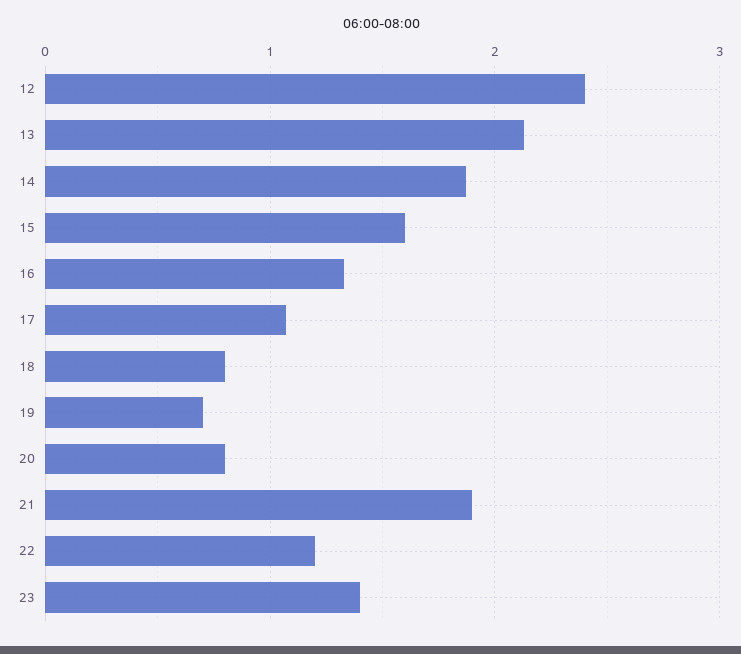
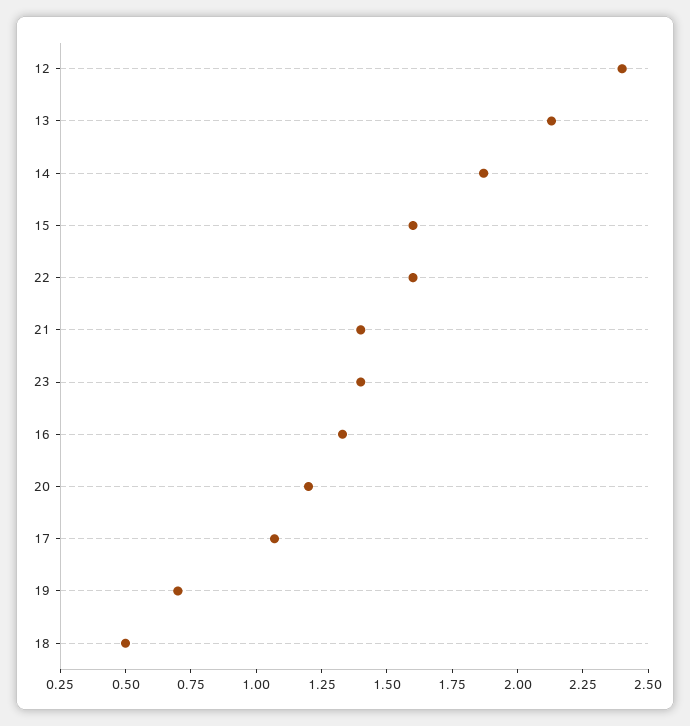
18: 0.8 -> 0.5
20: 0.8 -> 1.2
21: 1.9 -> 1.4
22: 1.2 -> 1.6

